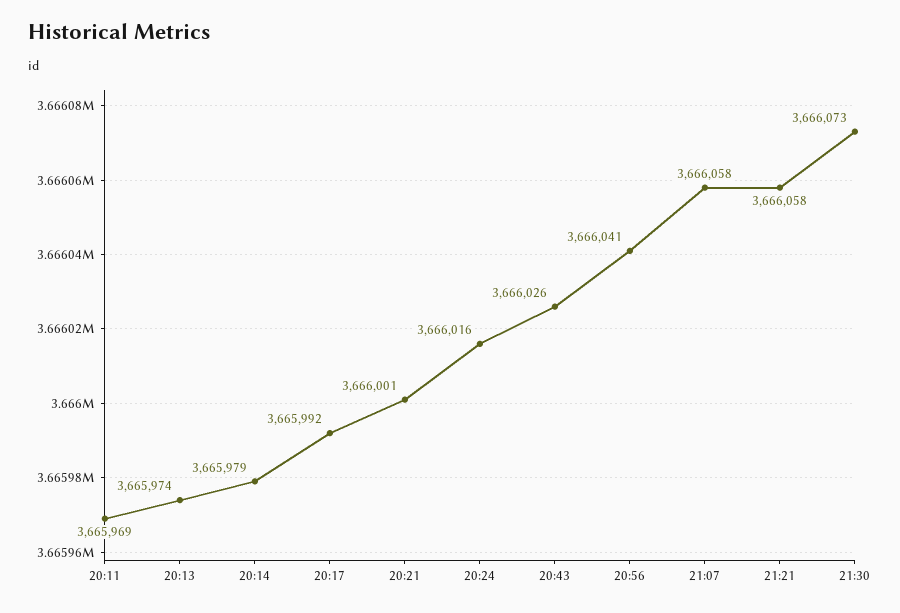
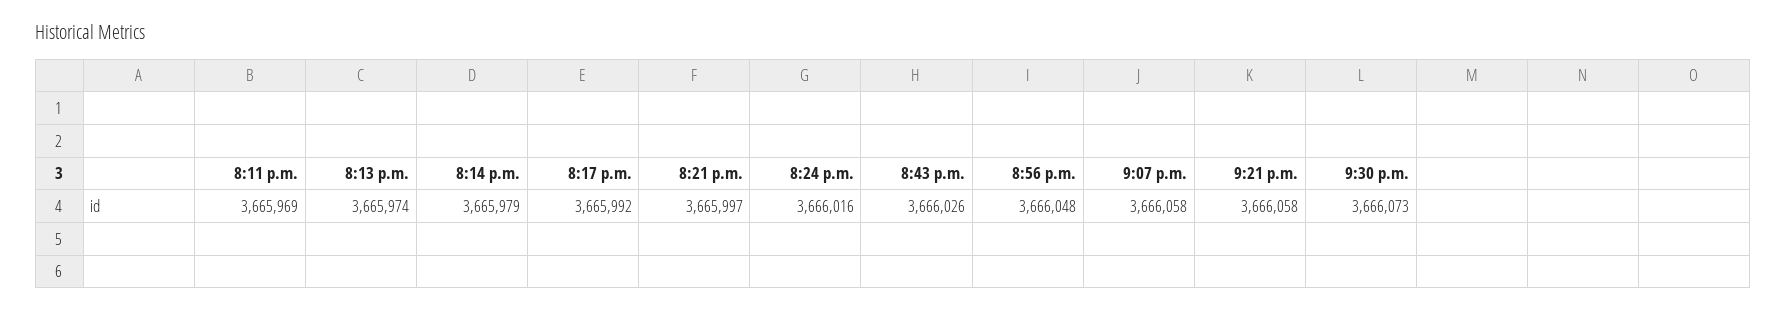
20:21: 3666001 -> 3665997
20:56: 3666041 -> 3666048

